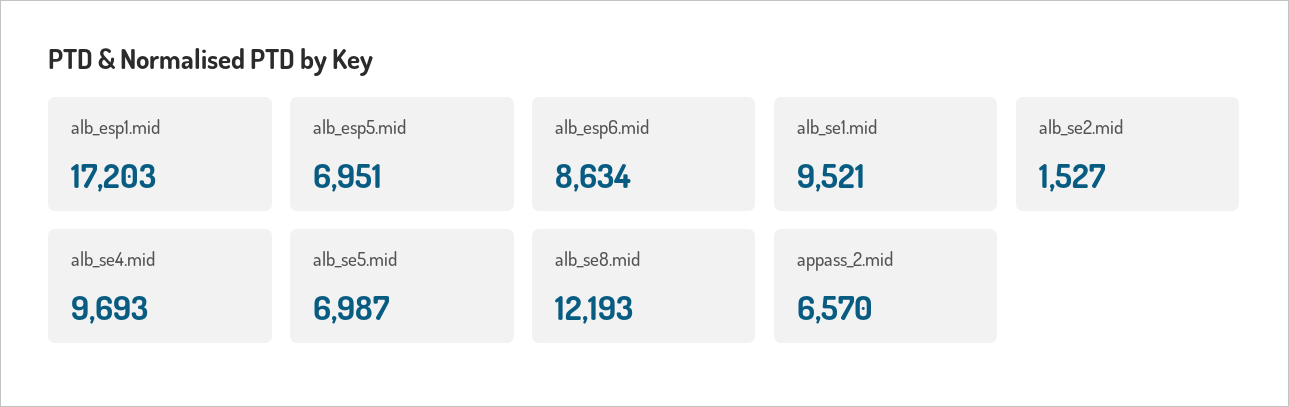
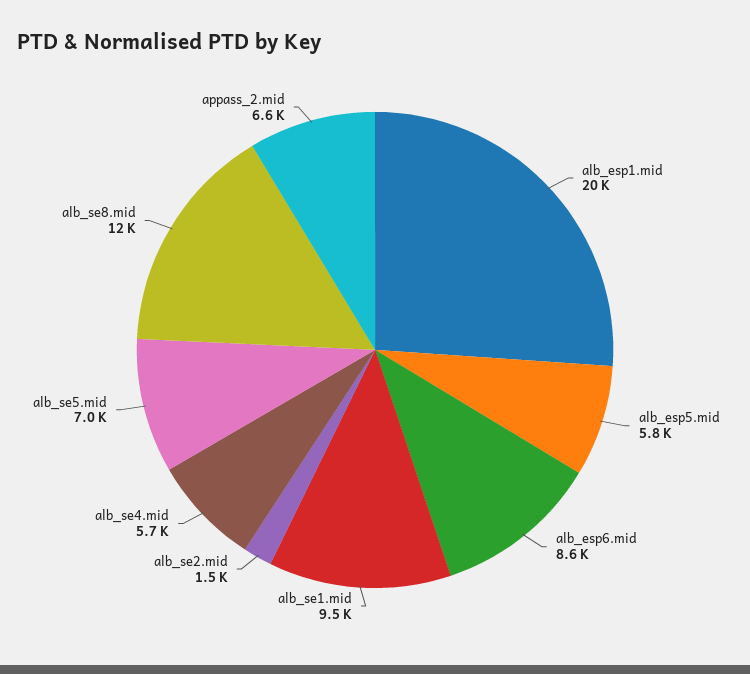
alb_esp1.mid: 17203 -> 20000
alb_esp5.mid: 6951 -> 5800
alb_se4.mid: 9693 -> 5700

